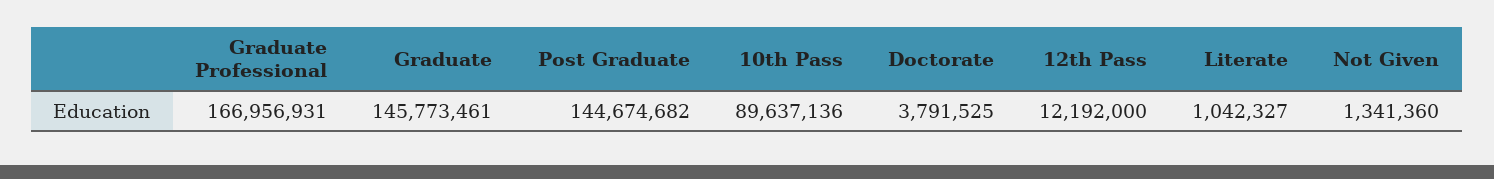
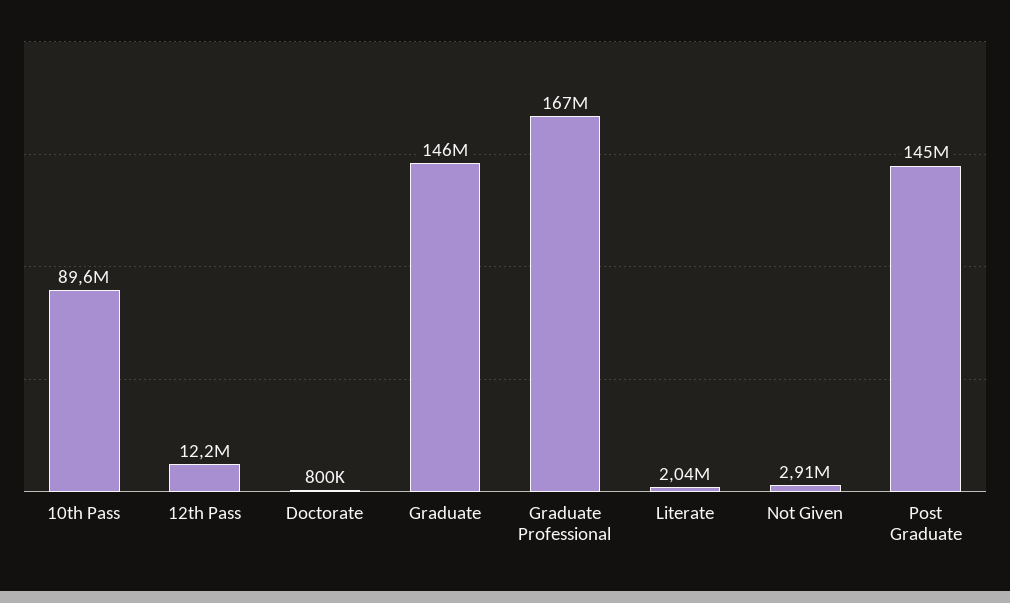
Doctorate: 3791525 -> 800000
Literate: 1042327 -> 2040000
Not Given: 1341360 -> 2910000

